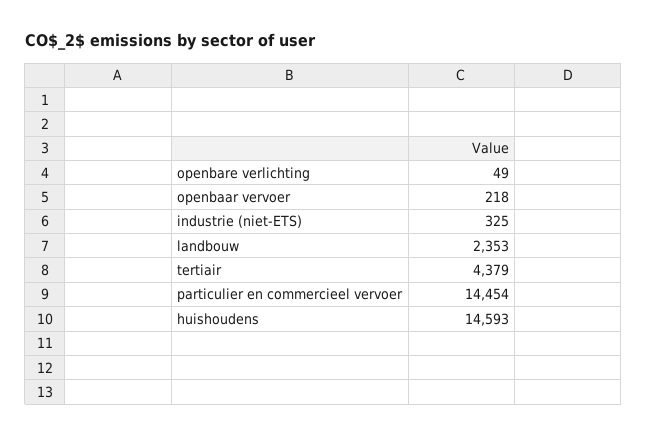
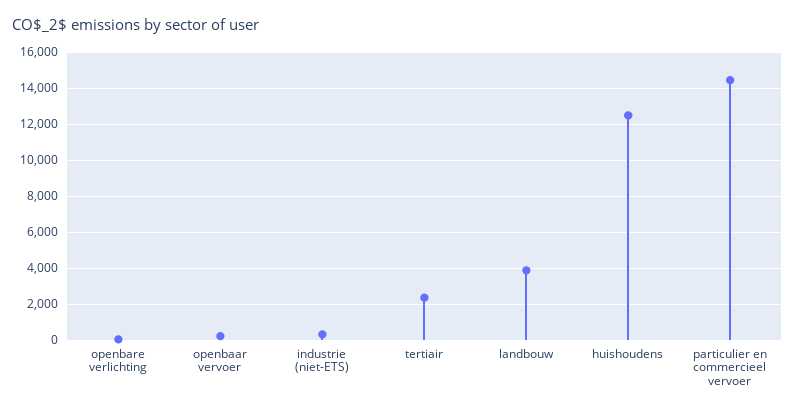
landbouw: 2353 -> 4000
tertiair: 4379 -> 2500
huishoudens: 14593 -> 12500

